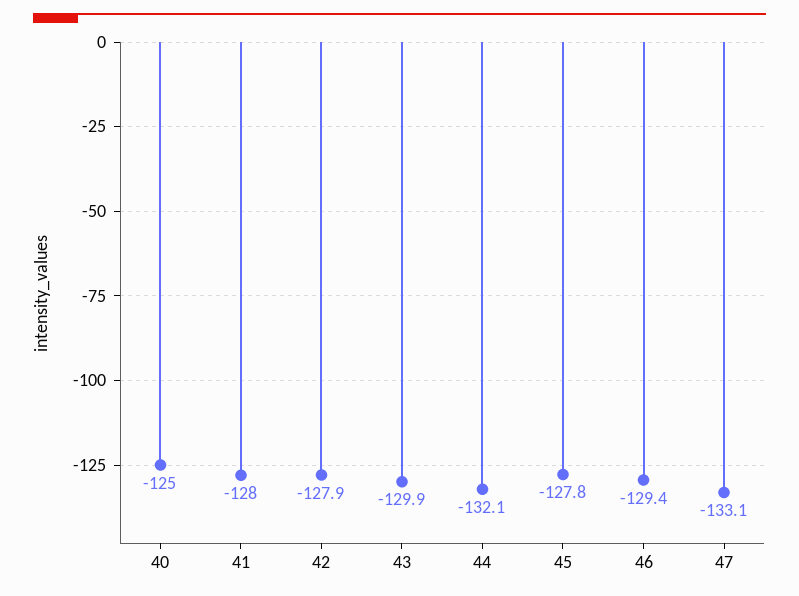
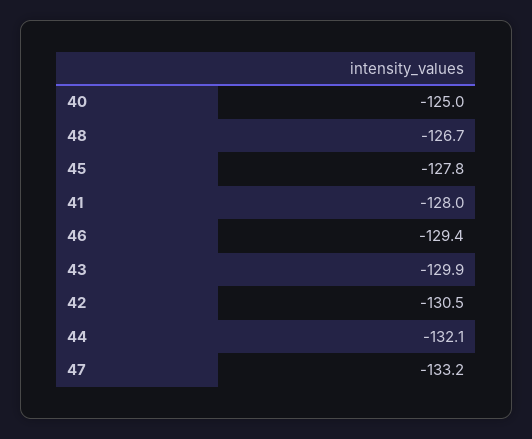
42: -127.9 -> -130.5
47: -133.1 -> -133.2
48: none -> -126.7

